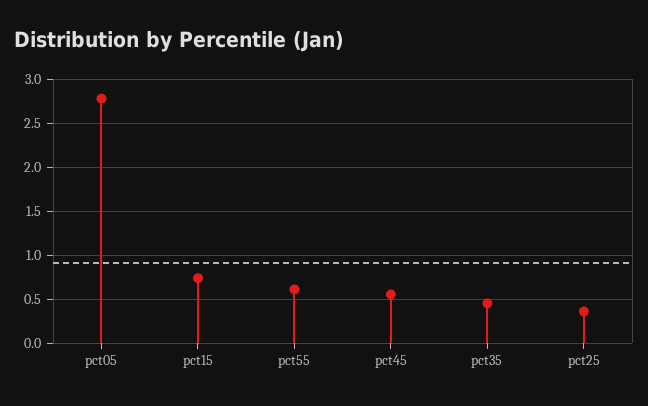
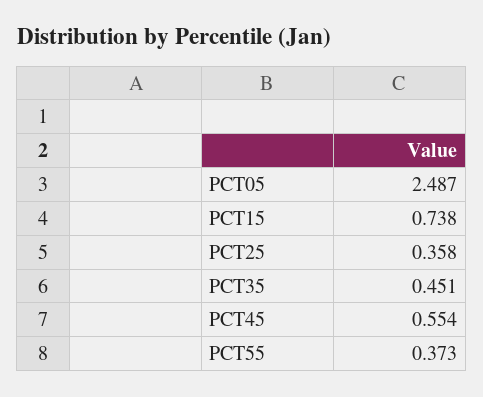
pct05: 2.8 -> 2.487
pct55: 0.6 -> 0.373

